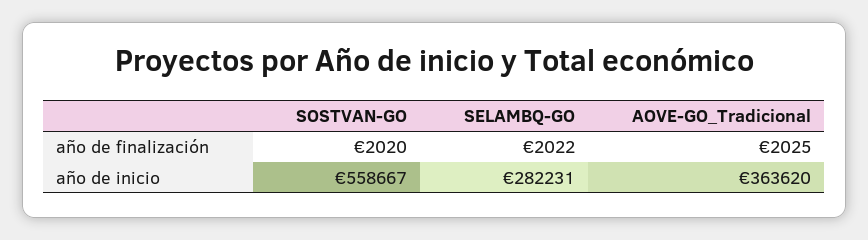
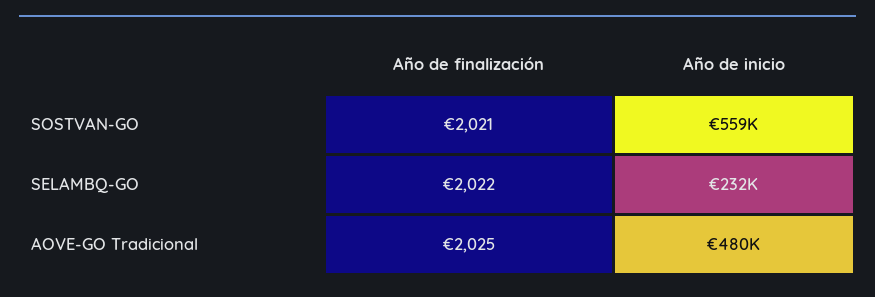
SOSTVAN-GO, año de finalización: 2020 -> 2021
SELAMBQ-GO, año de inicio: 282231 -> 232000
AOVE-GO_Tradicional, año de inicio: 363620 -> 480000

